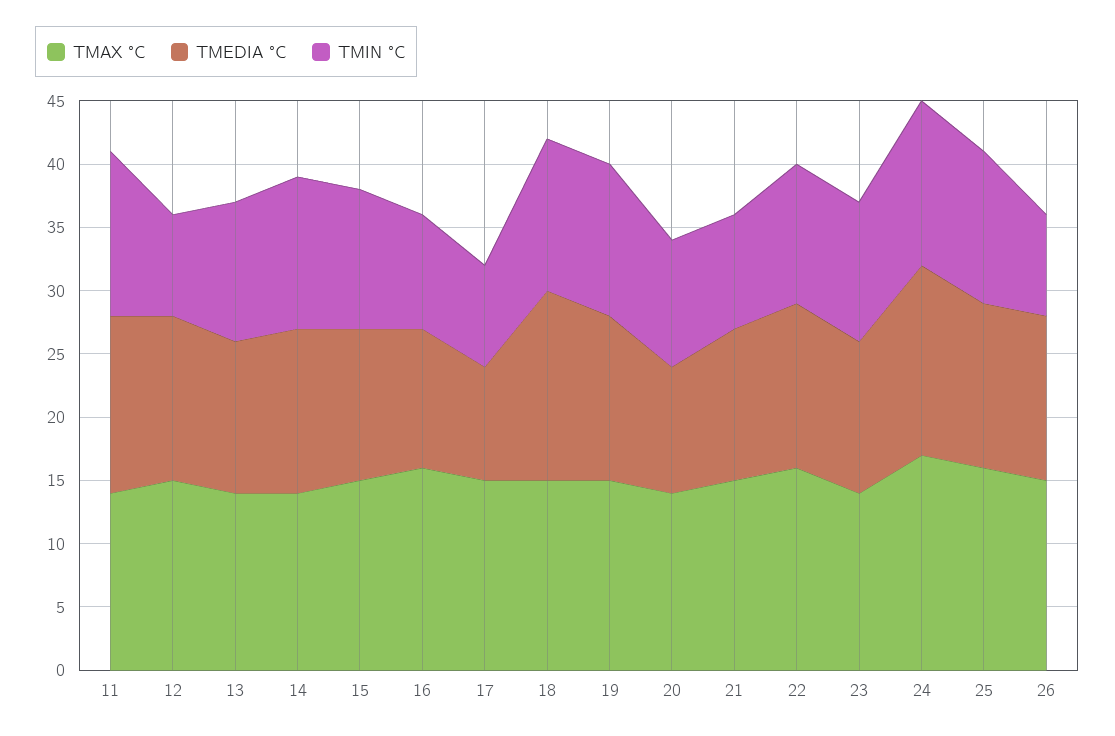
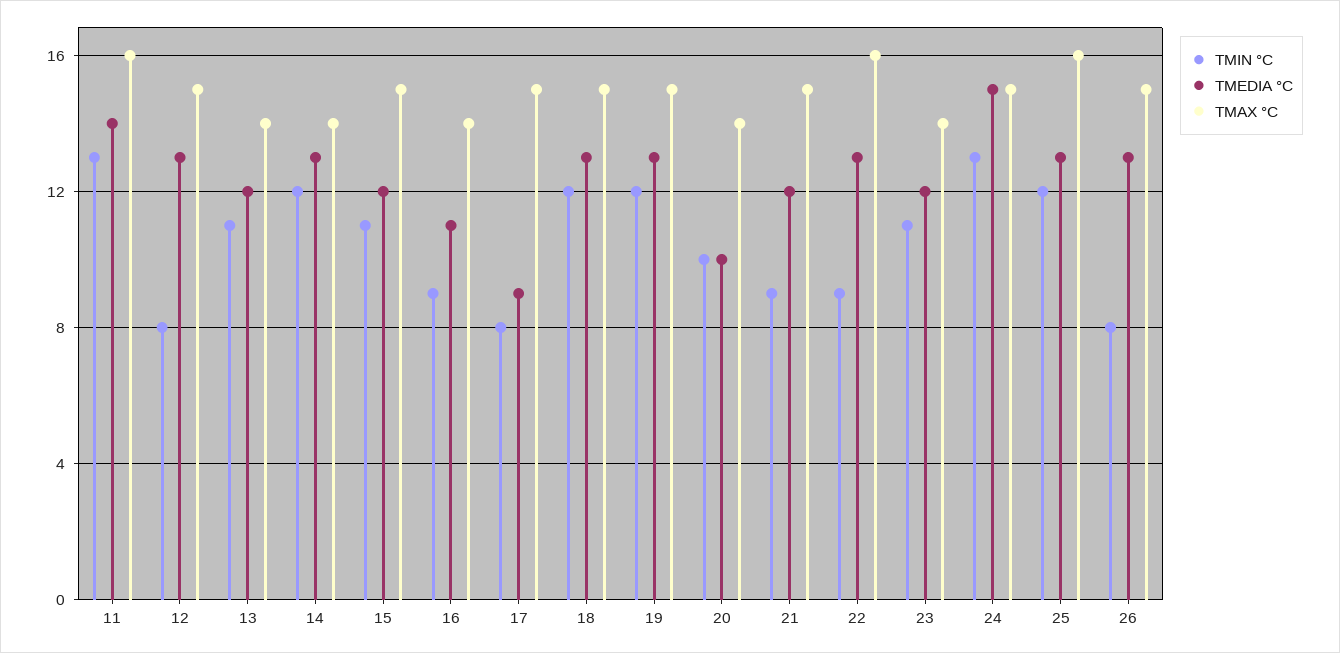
TMAX °C, 11: 14 -> 16
TMAX °C, 16: 16 -> 14
TMEDIA °C, 18: 15 -> 13
TMIN °C, 22: 11 -> 9
TMAX °C, 24: 17 -> 15

